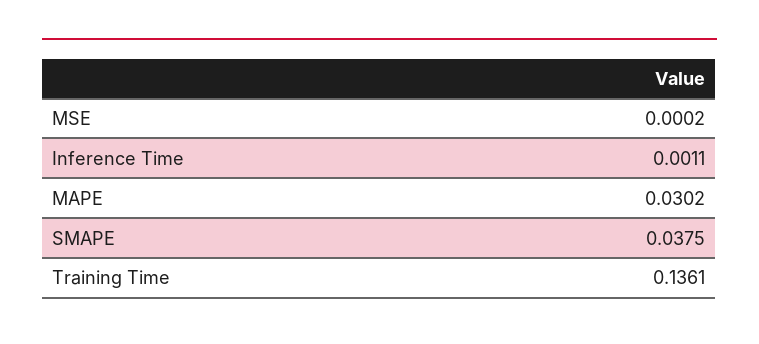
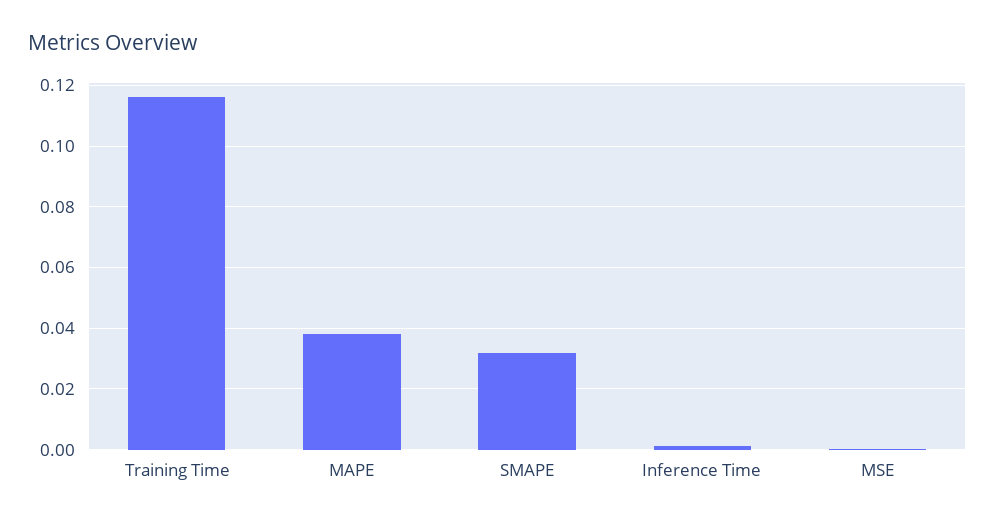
MAPE: 0.0302 -> 0.038
SMAPE: 0.0375 -> 0.032
Training Time: 0.1361 -> 0.116

